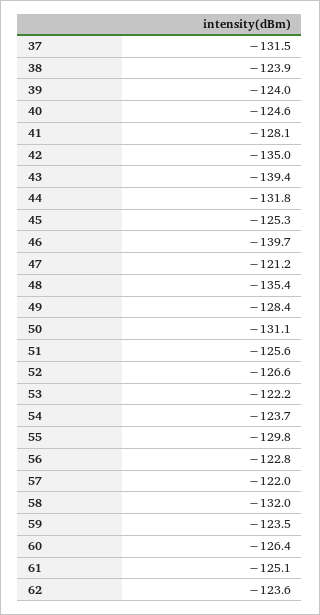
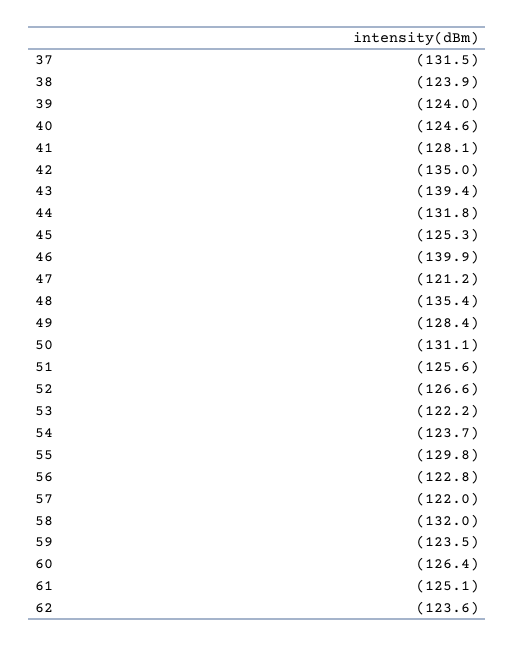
46: -139.7 -> -139.9

